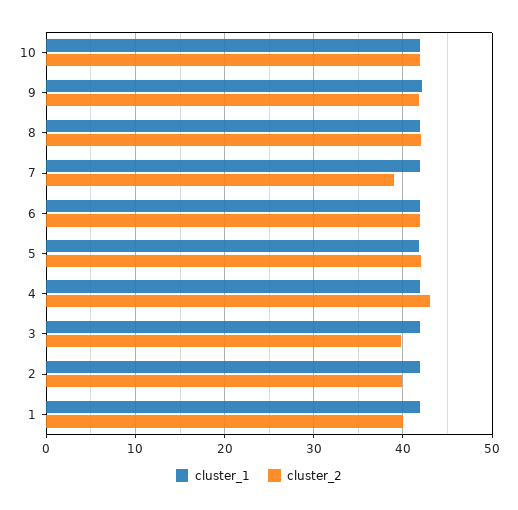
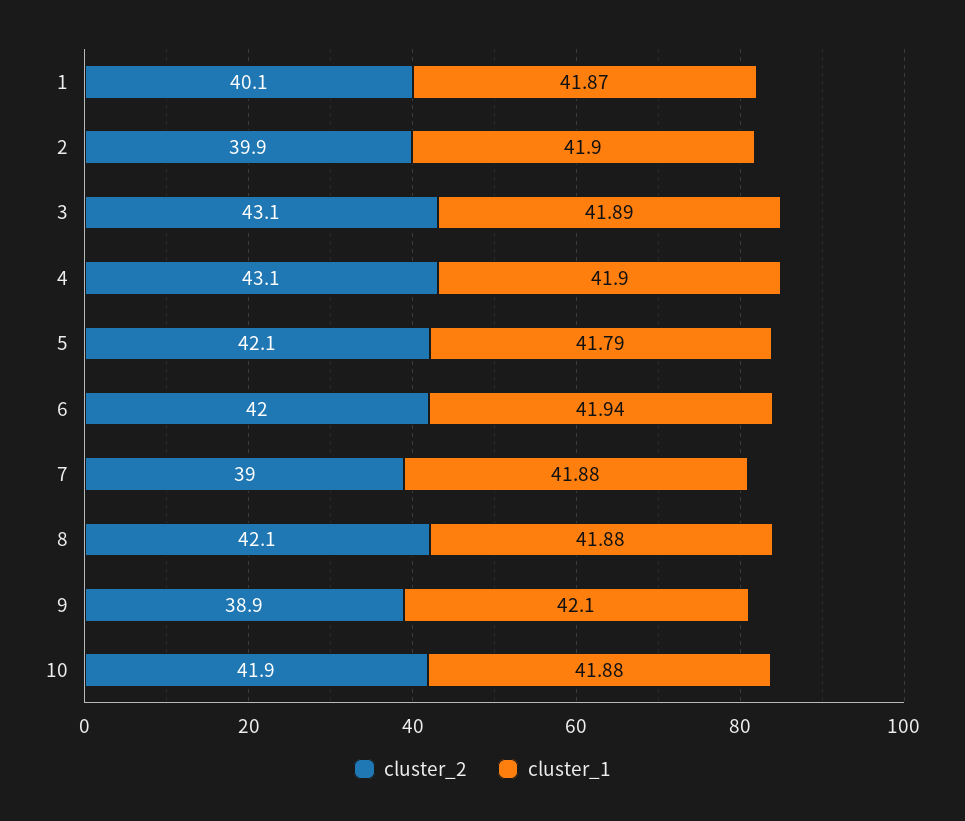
cluster_2, 9: 42 -> 38.9
cluster_2, 3: 40 -> 43.1

